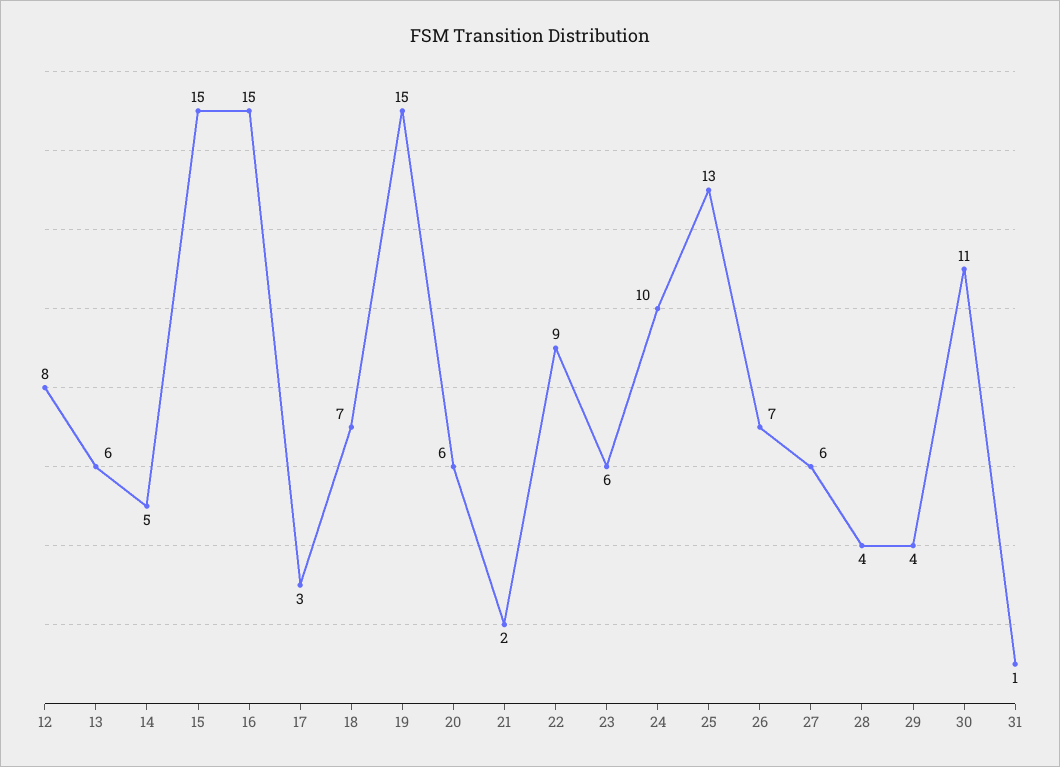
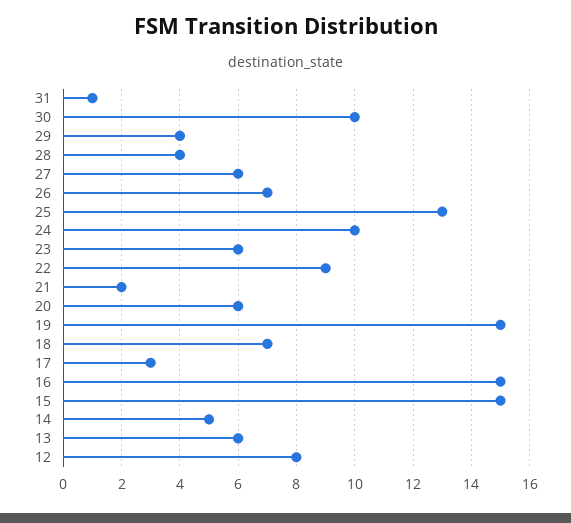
30: 11 -> 10

